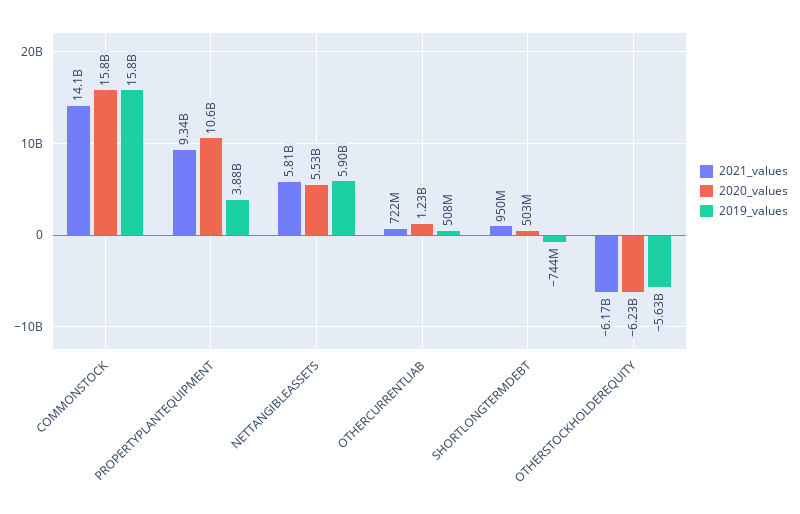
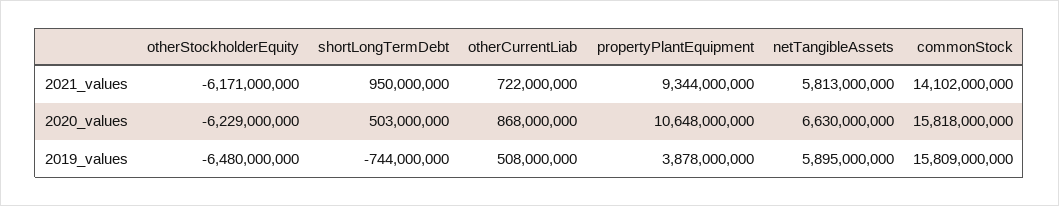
2020_values, NETTANGIBLEASSETS: 5530000000 -> 6630000000
2020_values, OTHERCURRENTLIAB: 1230000000 -> 868000000
2019_values, OTHERSTOCKHOLDEREQUITY: -5630000000 -> -6480000000

